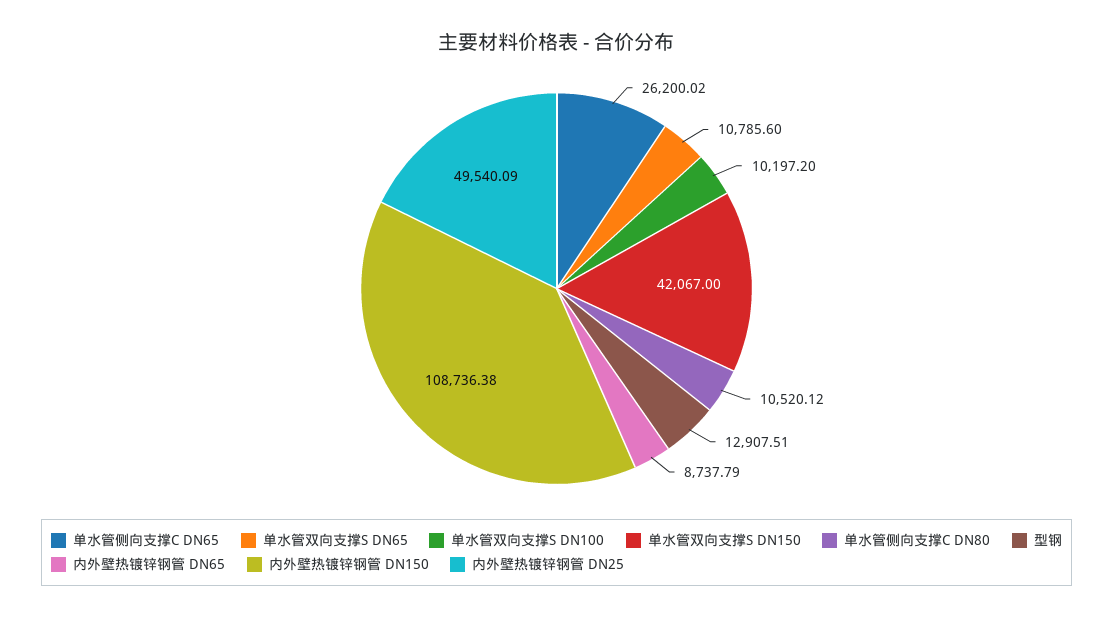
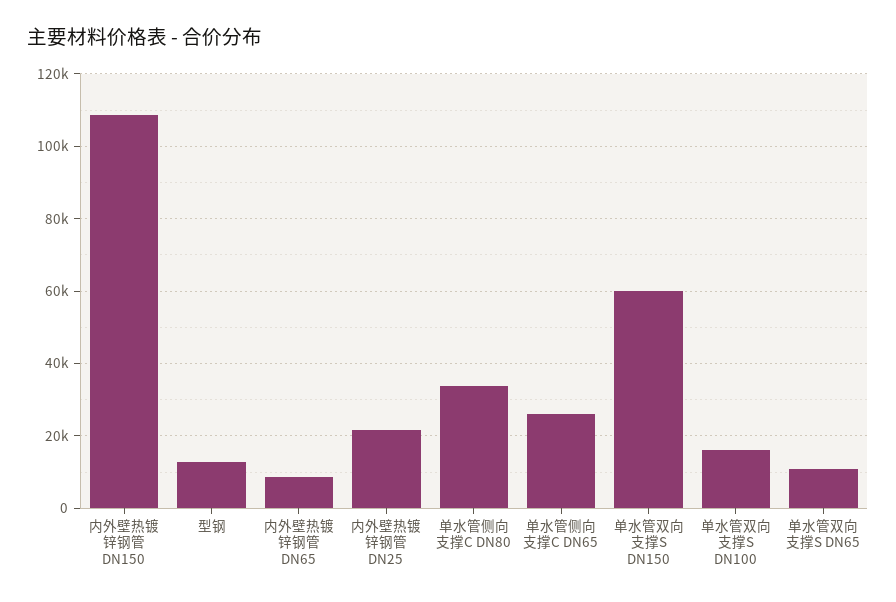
单水管双向支撑S DN100: 10197.2 -> 16000
单水管双向支撑S DN150: 42067 -> 60000
单水管侧向支撑C DN80: 10520.12 -> 34000
内外壁热镀锌钢管 DN25: 49540.09 -> 22000

